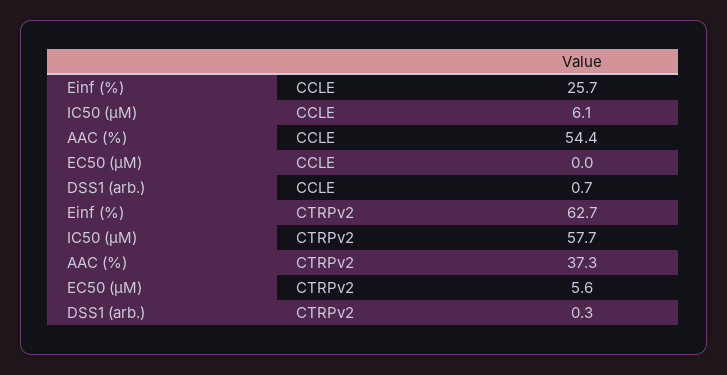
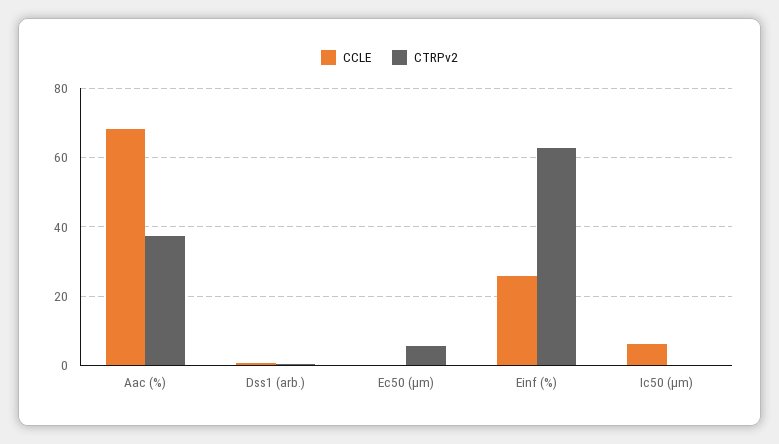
CCLE, AAC (%): 54.4 -> 68
CTRPv2, IC50 (µM): 57.7 -> 0

